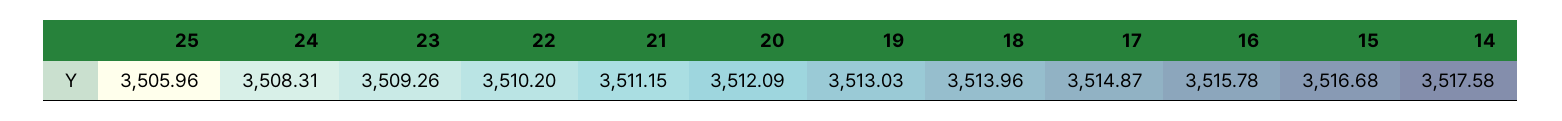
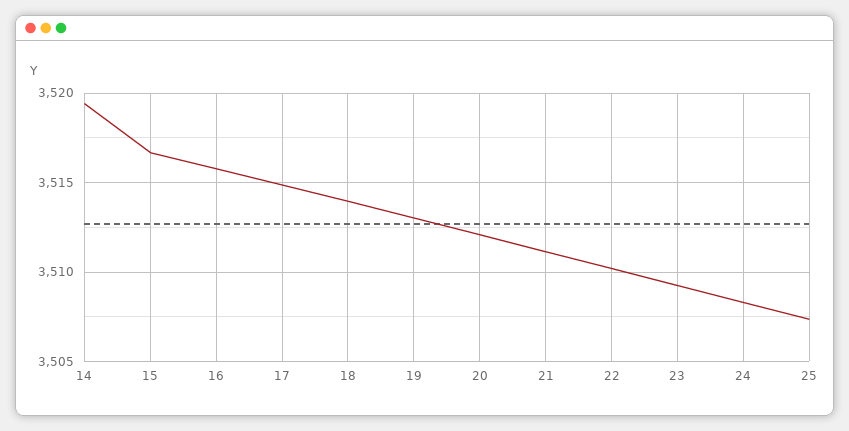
25: 3505.96 -> 3507.5
14: 3517.58 -> 3519.5

